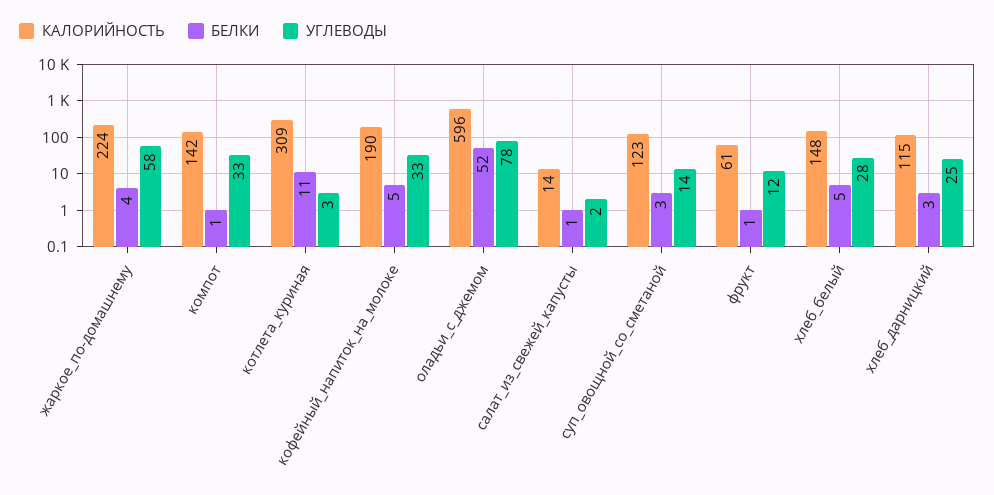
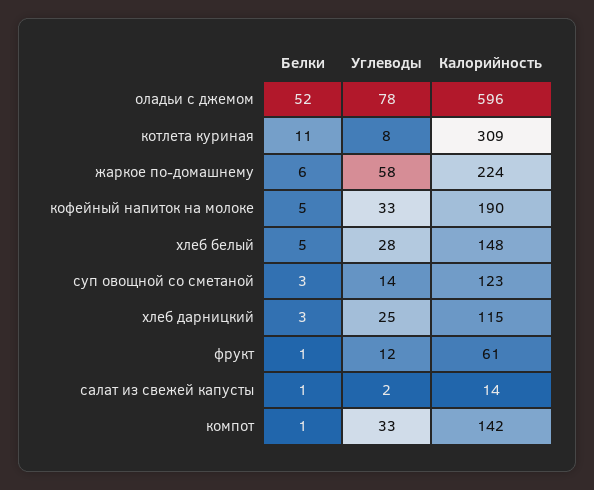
БЕЛКИ, жаркое_по-домашнему: 4 -> 6
УГЛЕВОДЫ, котлета_куриная: 3 -> 8

